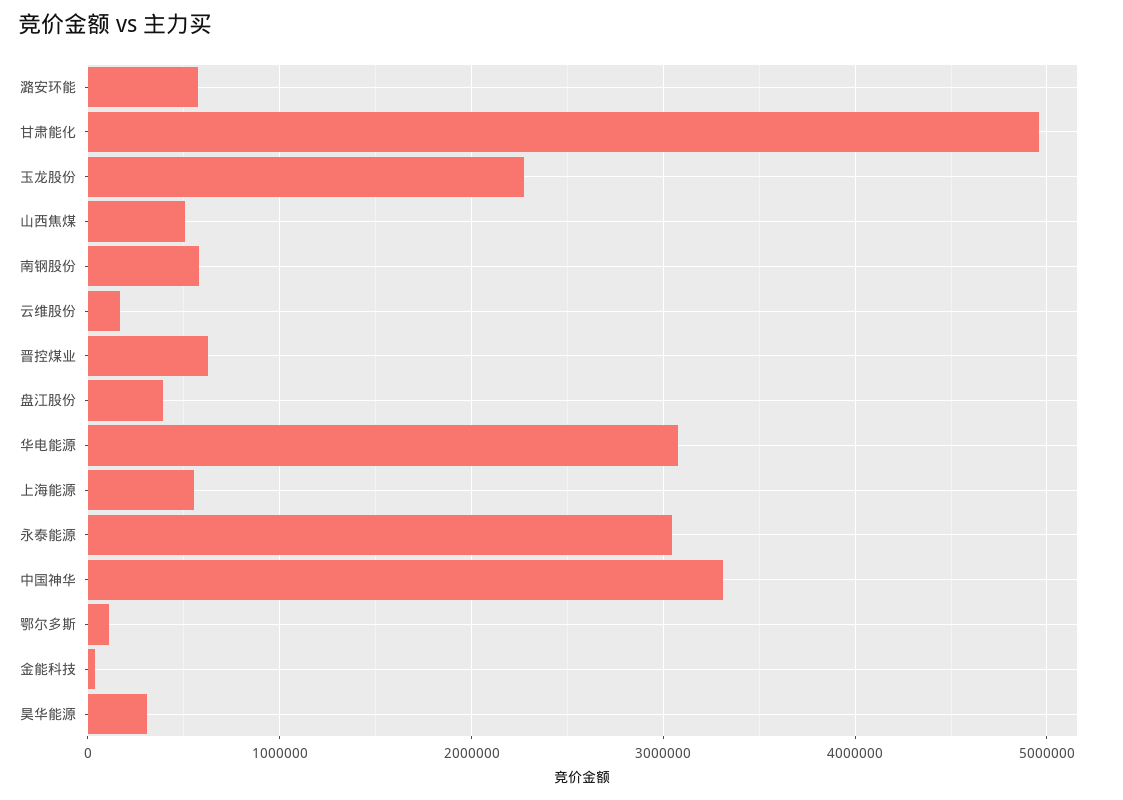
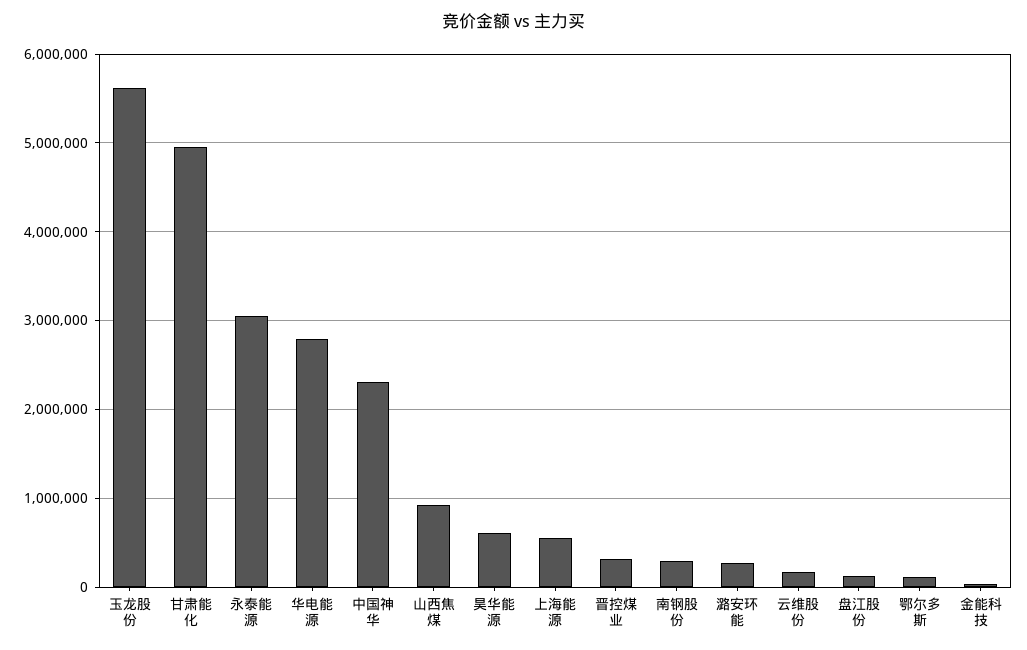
潞安环能: 600000 -> 300000
玉龙股份: 2300000 -> 5600000
山西焦煤: 500000 -> 900000
南钢股份: 600000 -> 300000
晋控煤业: 600000 -> 300000
盘江股份: 400000 -> 100000
华电能源: 3100000 -> 2800000
中国神华: 3300000 -> 2300000
昊华能源: 300000 -> 600000

